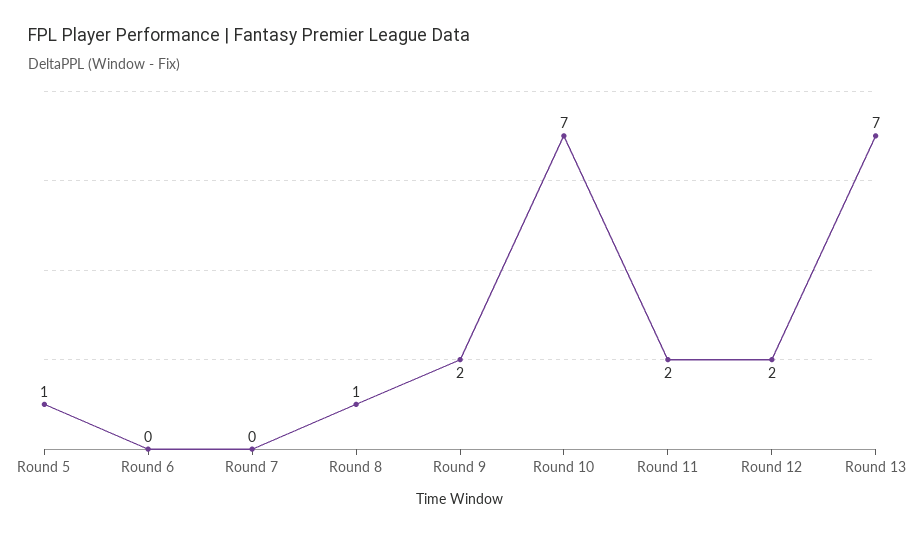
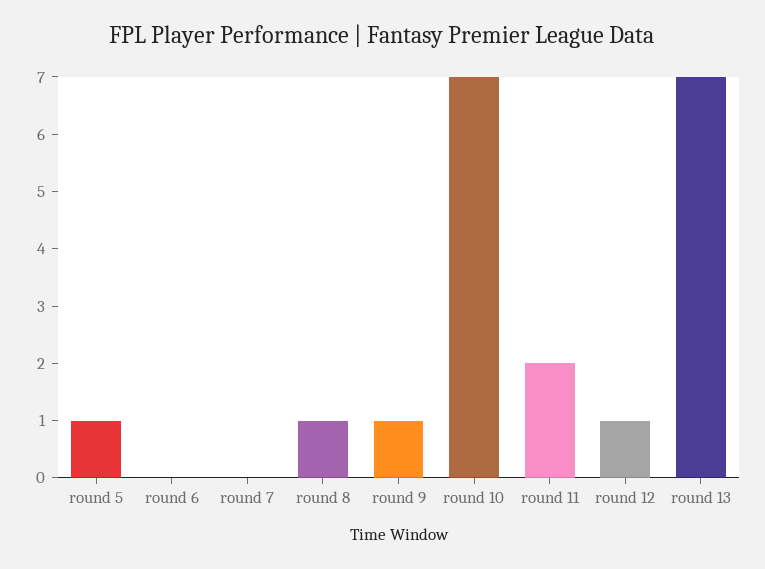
Round 9: 2 -> 1
Round 12: 2 -> 1

